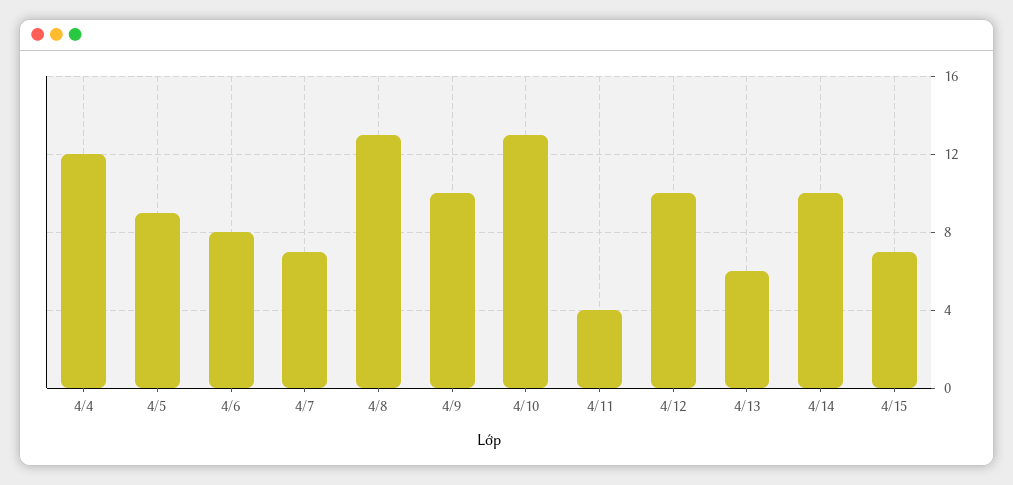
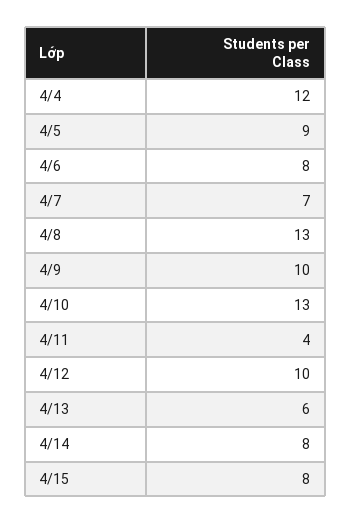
4/14: 10 -> 8
4/15: 7 -> 8

